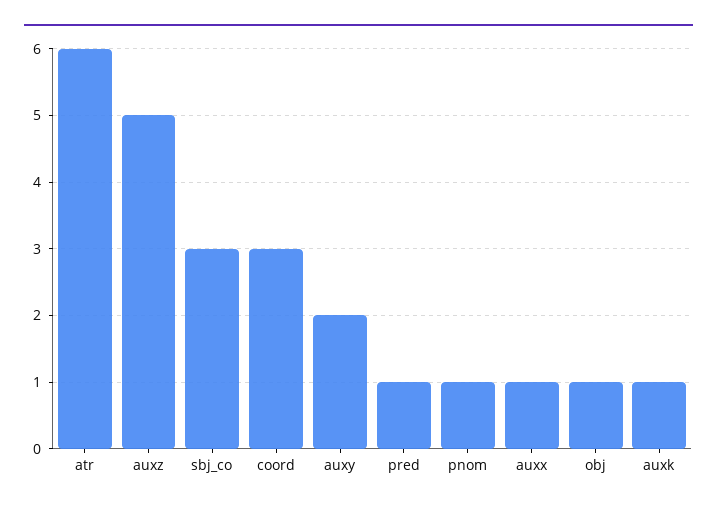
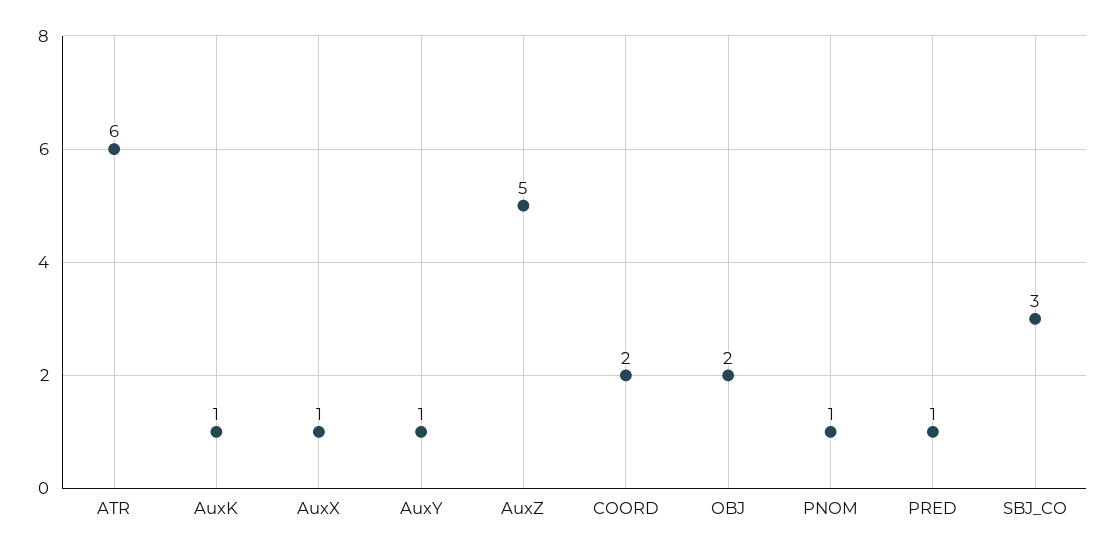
coord: 3 -> 2
auxy: 2 -> 1
obj: 1 -> 2

